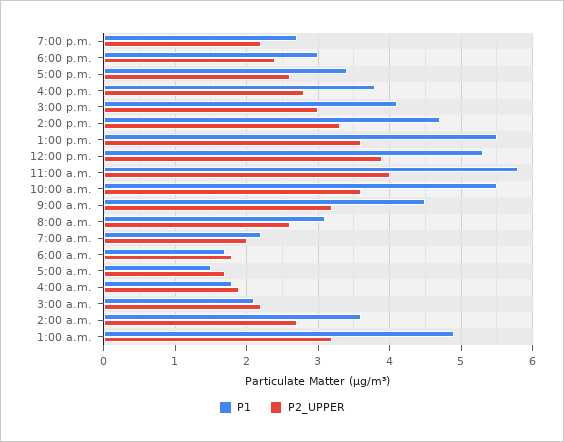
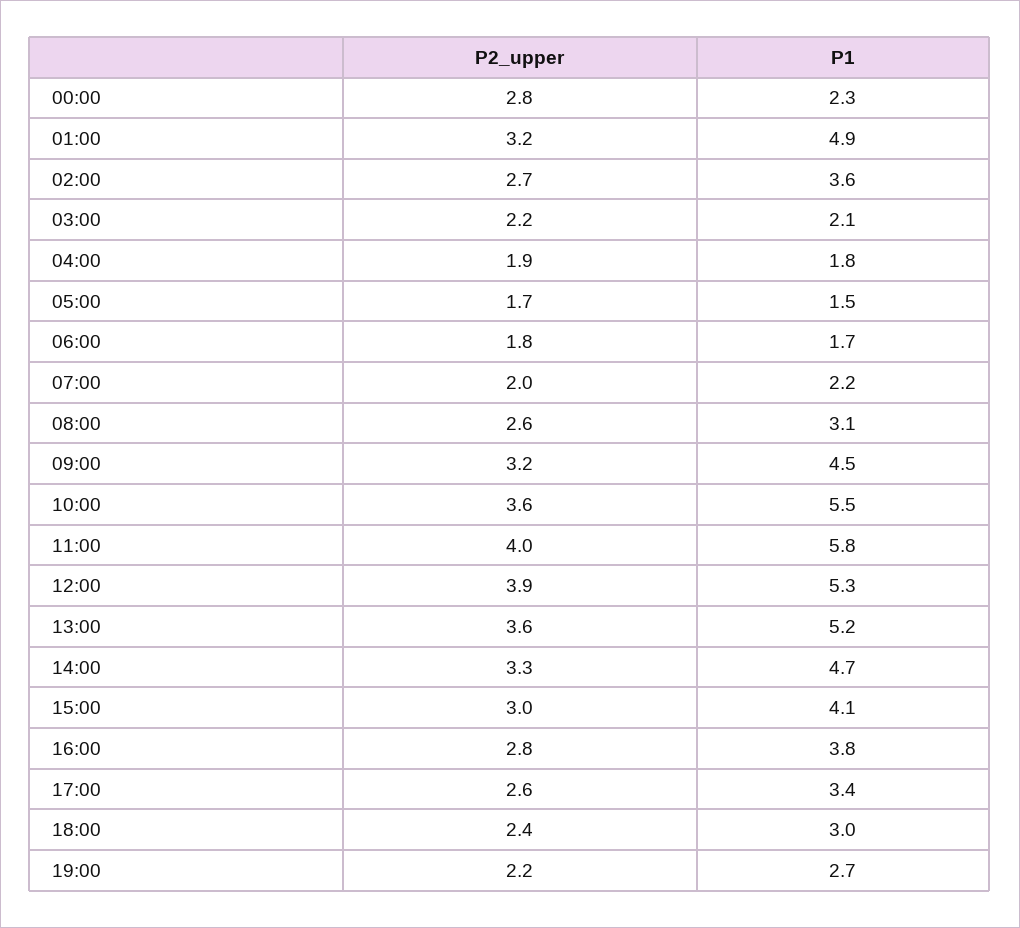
P1, 1:00 p.m.: 5.5 -> 5.2
P2_UPPER, 00:00: none -> 2.8
P1, 00:00: none -> 2.3

